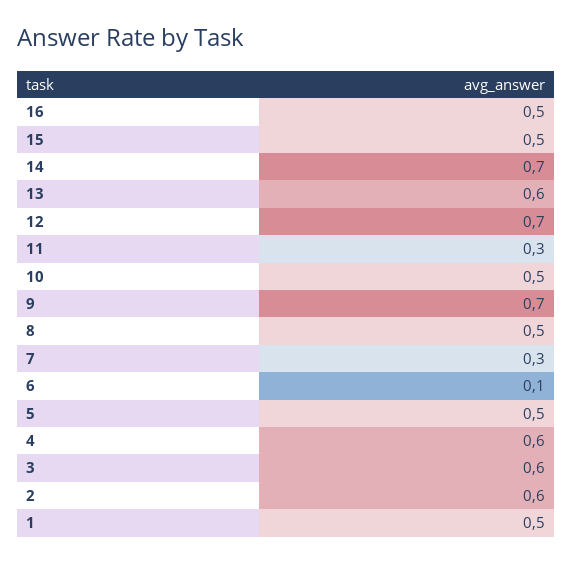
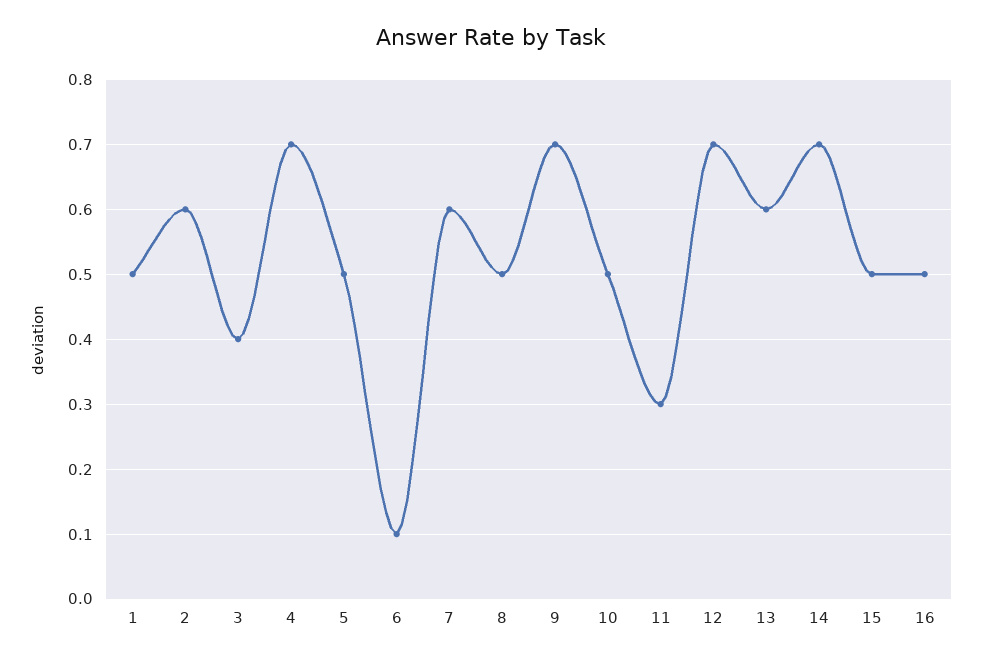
7: 0.3 -> 0.6
4: 0.6 -> 0.7
3: 0.6 -> 0.4

